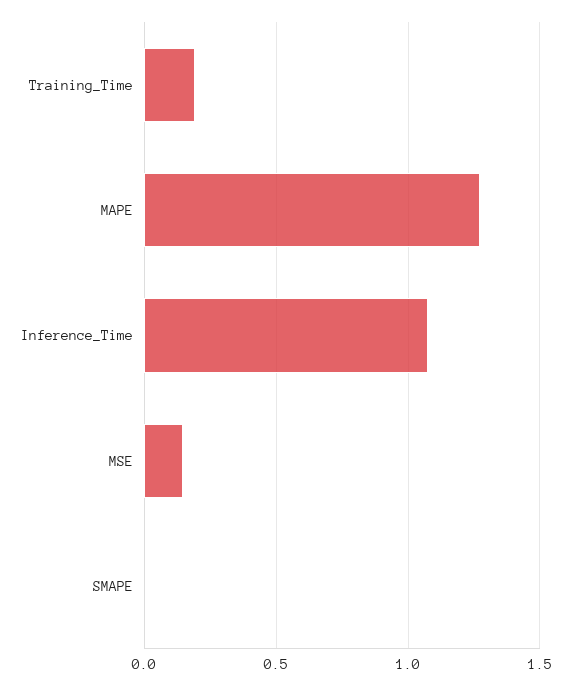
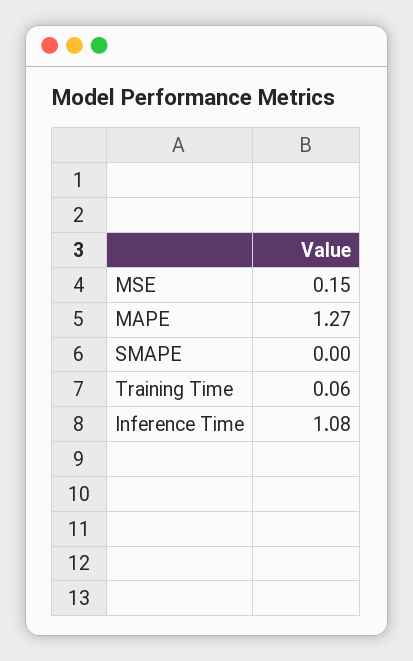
Training_Time: 0.2 -> 0.06

